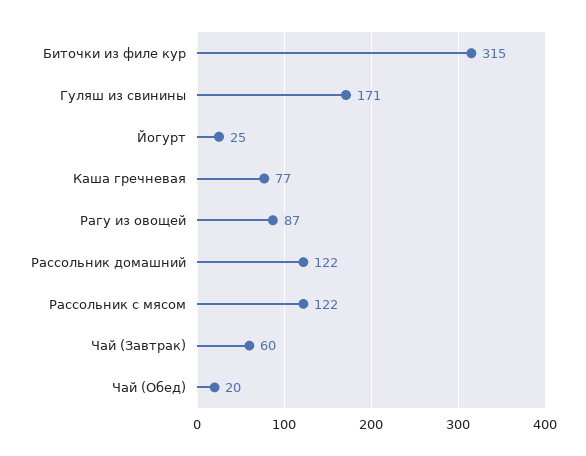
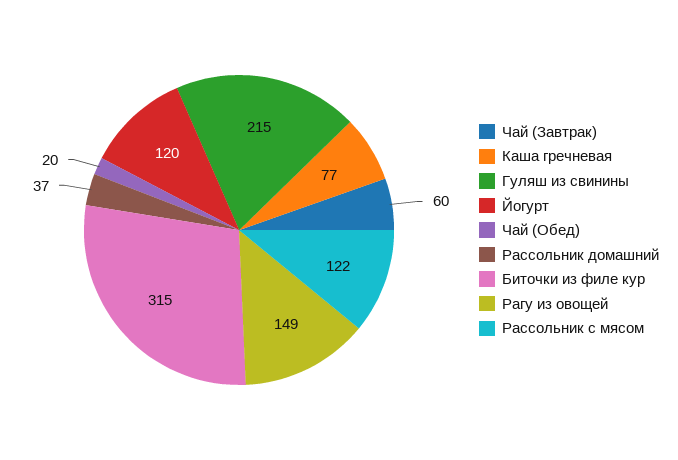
Гуляш из свинины: 171 -> 215
Йогурт: 25 -> 120
Рагу из овощей: 87 -> 149
Рассольник домашний: 122 -> 37

